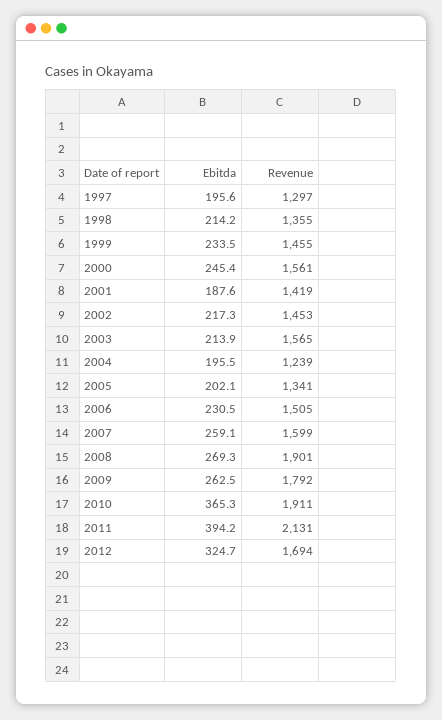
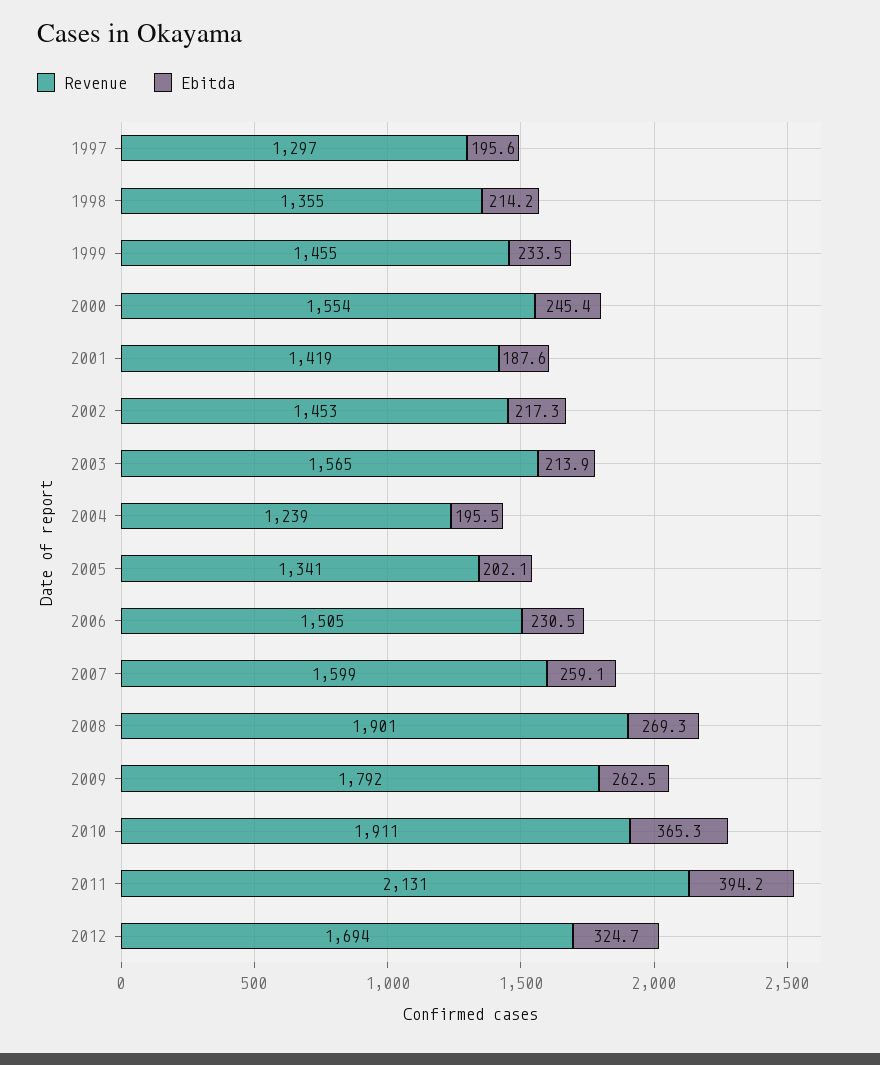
Revenue, 2000: 1561 -> 1554

